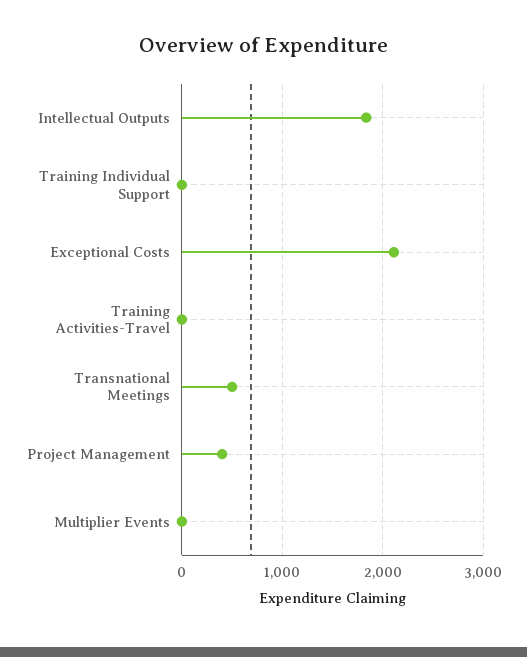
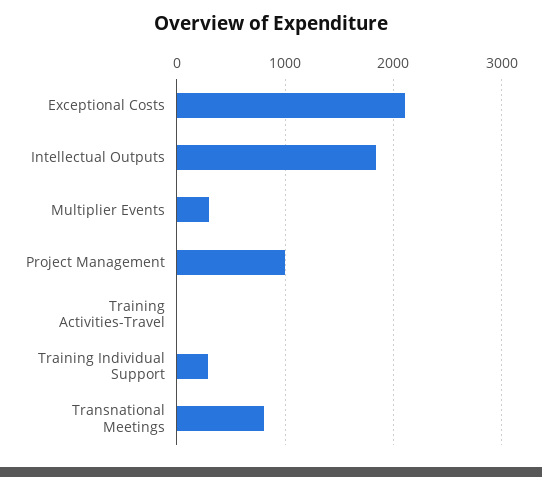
Training Individual Support: 0 -> 300
Transnational Meetings: 500 -> 800
Project Management: 400 -> 1000
Multiplier Events: 0 -> 300

